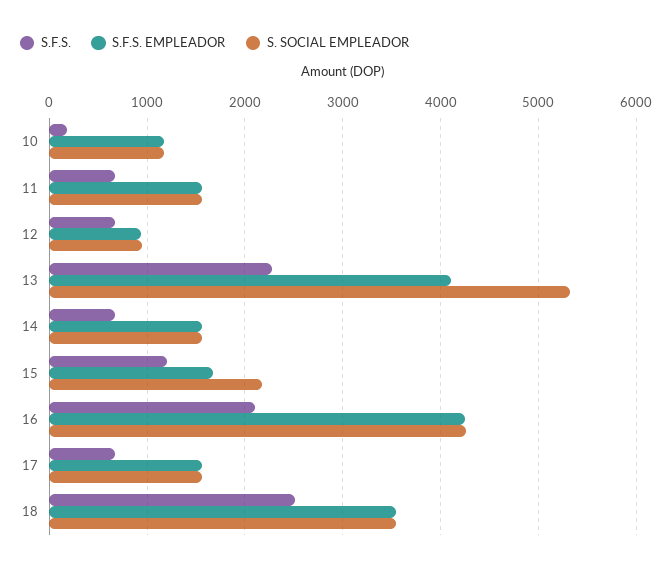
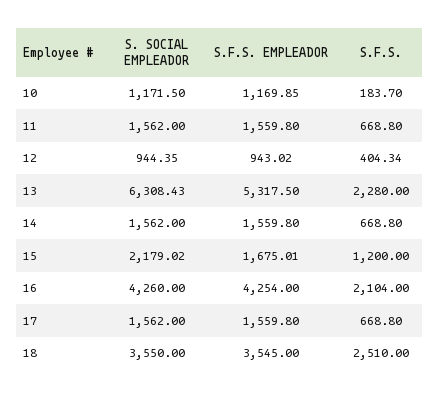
S.F.S., 12: 700 -> 404.34
S.F.S. EMPLEADOR, 13: 4100 -> 5317.5
S. SOCIAL EMPLEADOR, 13: 5300 -> 6308.43

